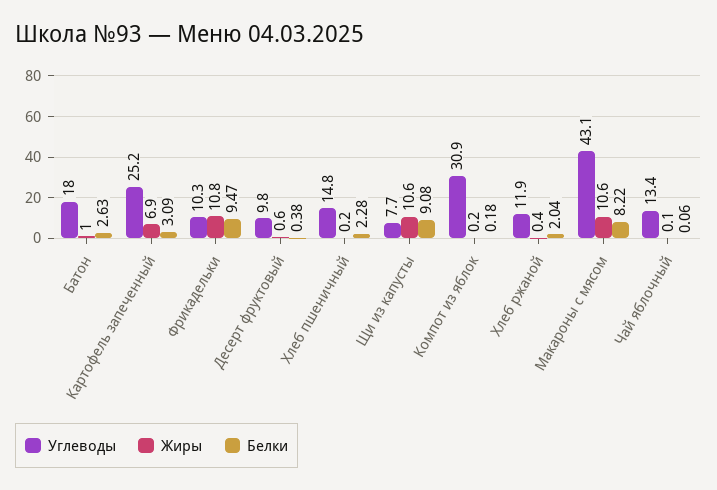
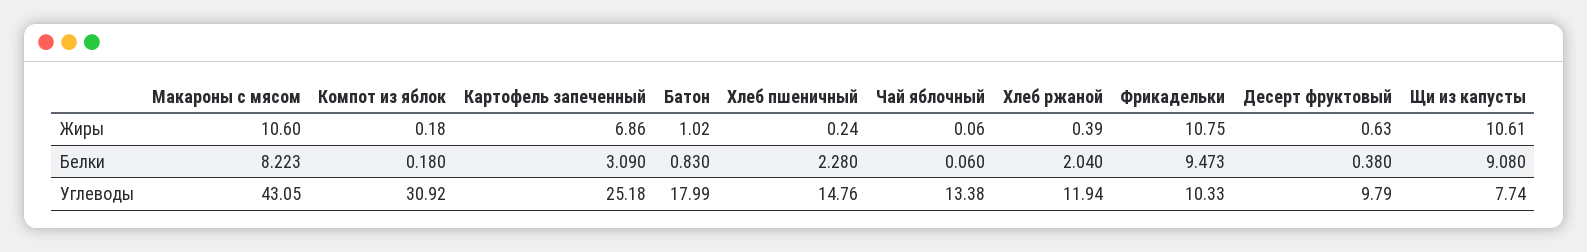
Белки, Батон: 2.63 -> 0.83

